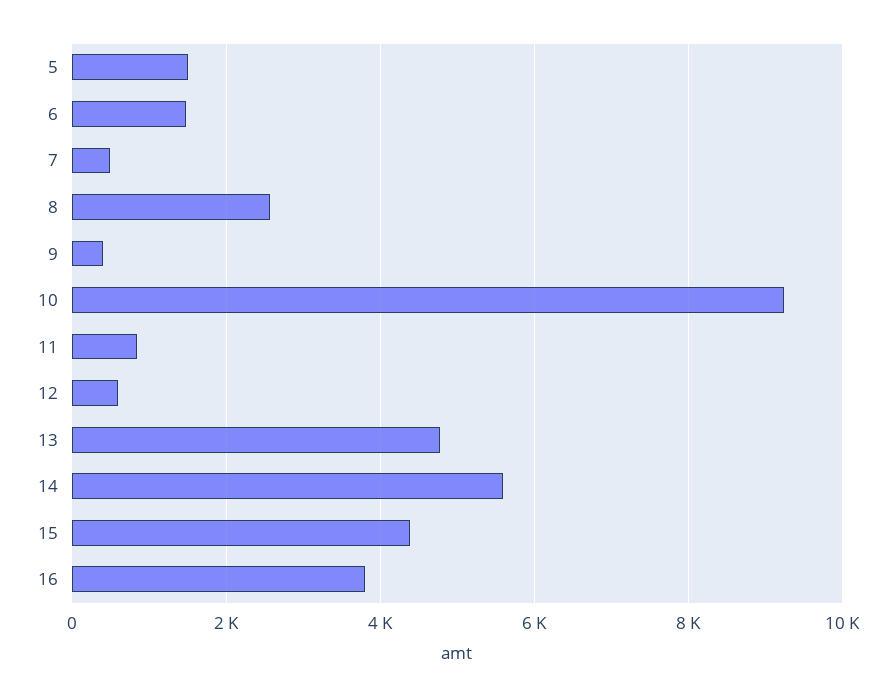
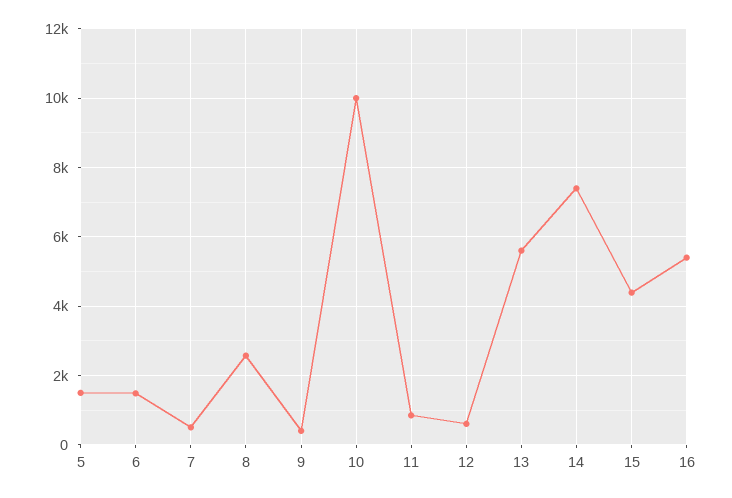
10: 9200 -> 10000
13: 4800 -> 5600
14: 5600 -> 7400
16: 3800 -> 5400

